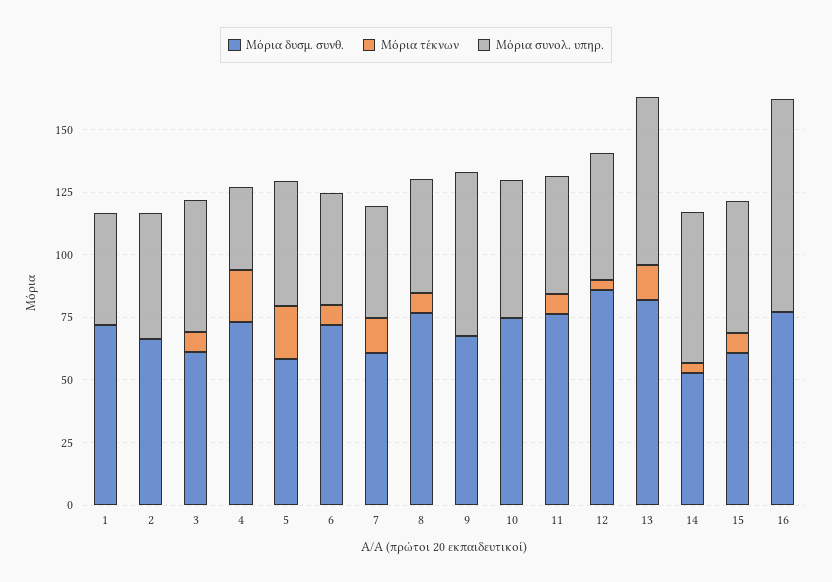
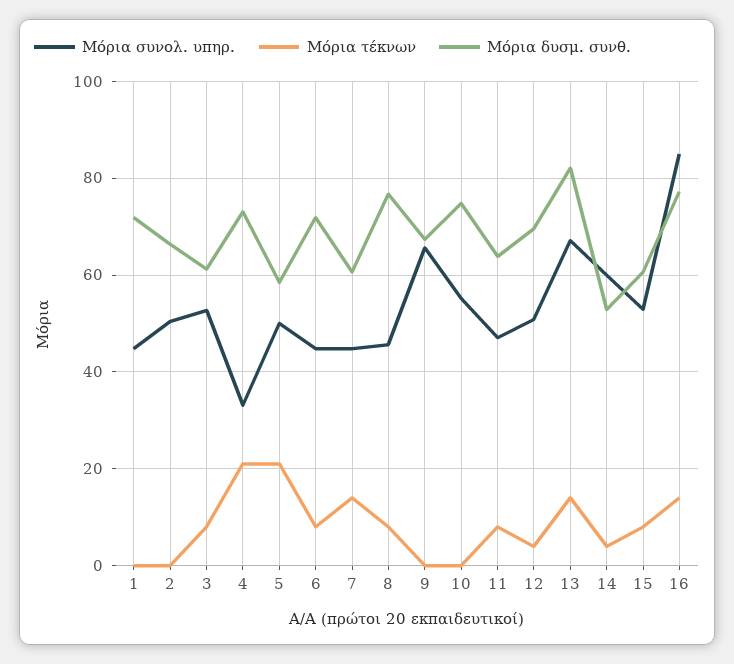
Μόρια δυσμ. συνθ., 11: 75 -> 64
Μόρια δυσμ. συνθ., 12: 85 -> 70
Μόρια τέκνων, 16: 0 -> 14

